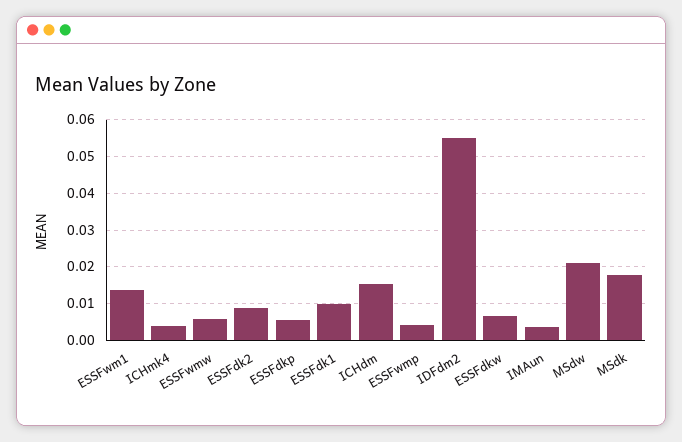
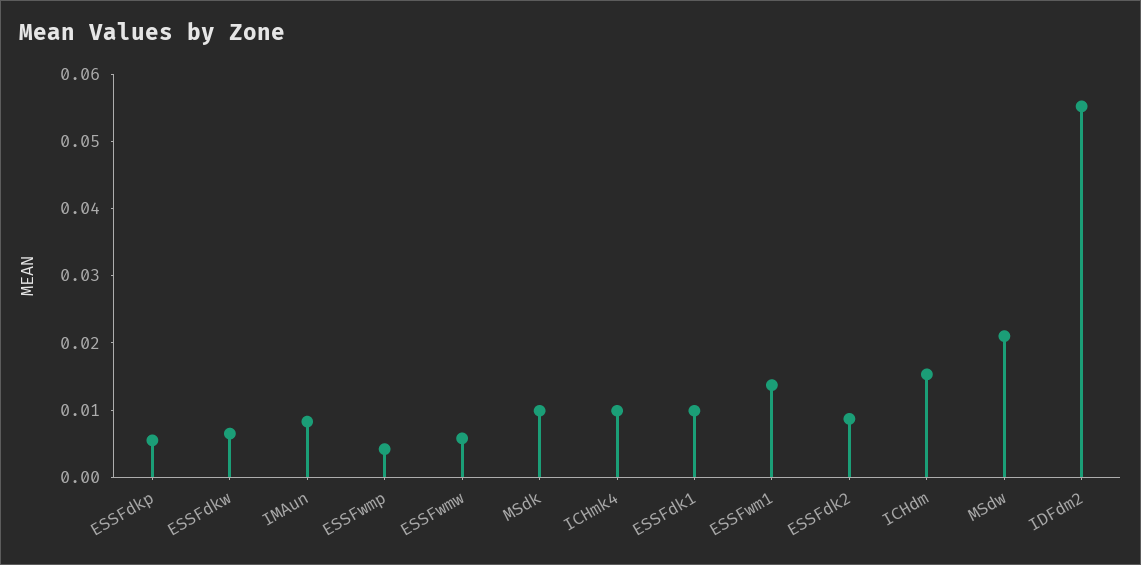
ICHmk4: 0.004 -> 0.01
IMAun: 0.004 -> 0.008
MSdk: 0.018 -> 0.01

